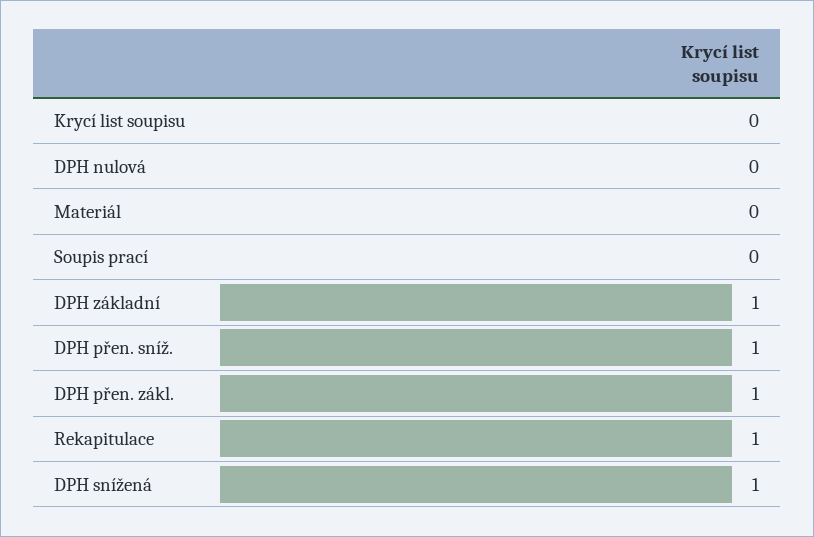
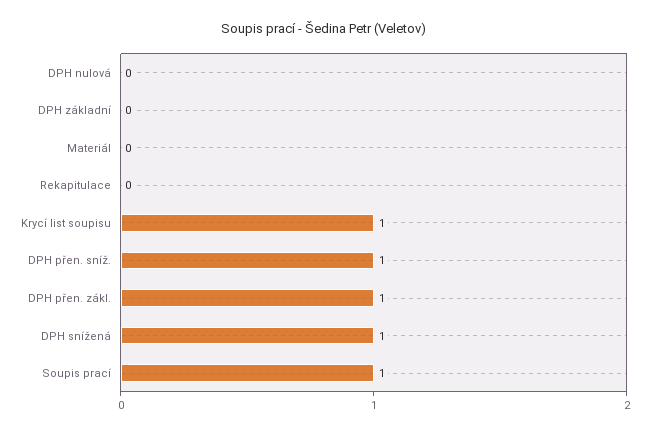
Krycí list soupisu: 0 -> 1
Soupis prací: 0 -> 1
DPH základní: 1 -> 0
Rekapitulace: 1 -> 0

